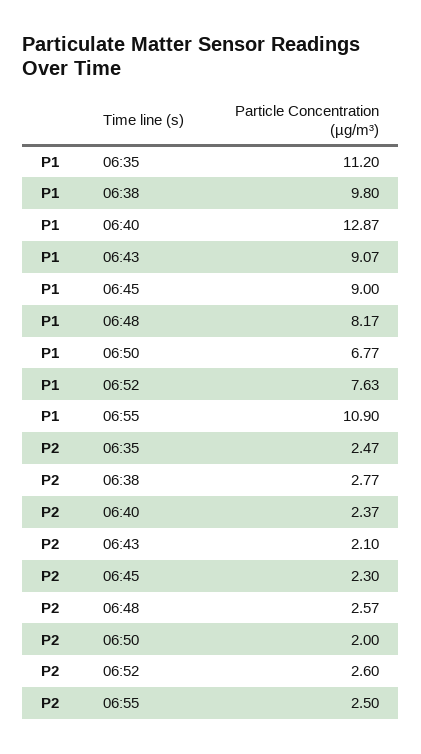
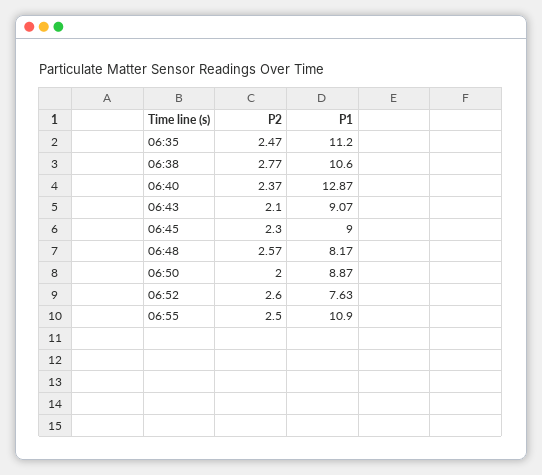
P1, 06:38: 9.8 -> 10.6
P1, 06:50: 6.77 -> 8.87

